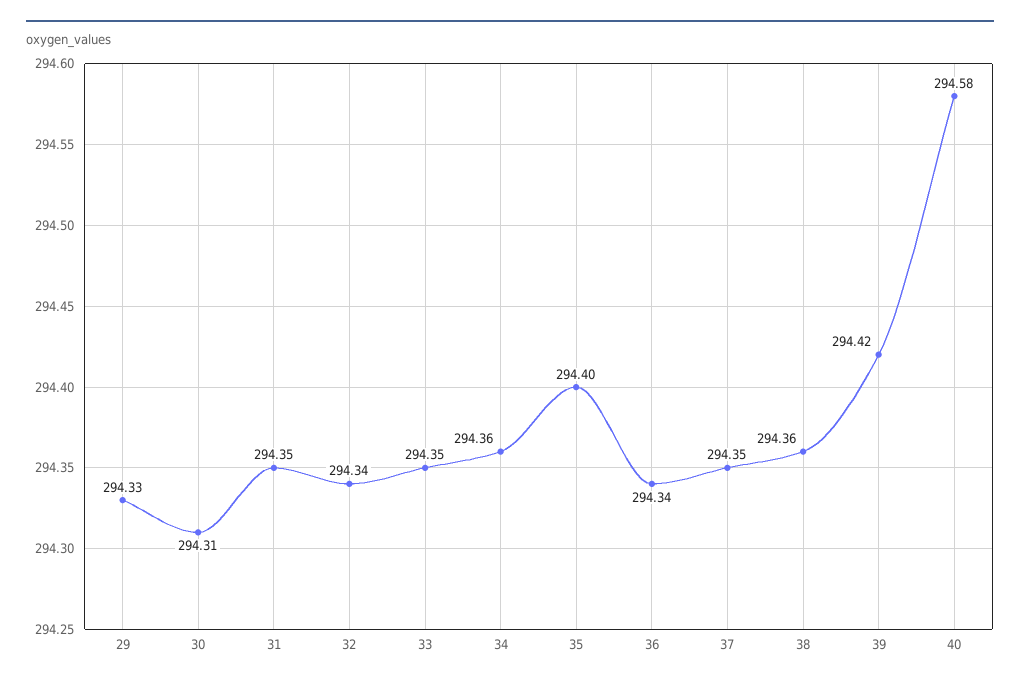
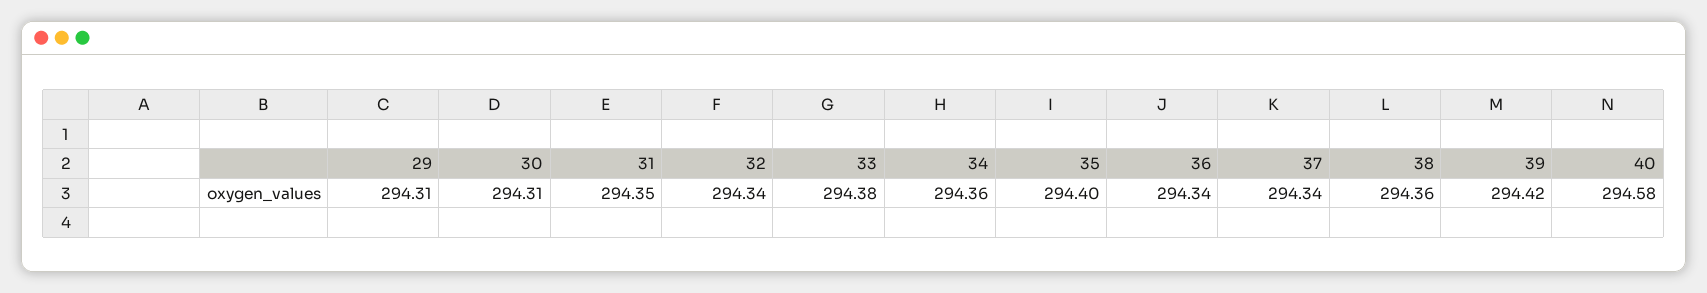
29: 294.33 -> 294.31
33: 294.35 -> 294.38
37: 294.35 -> 294.34

